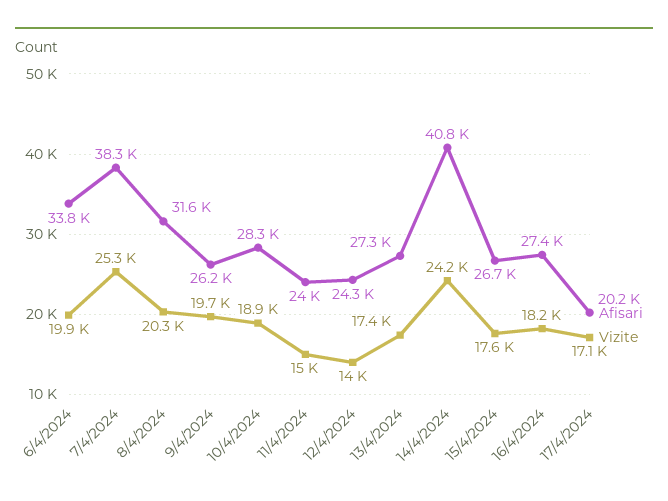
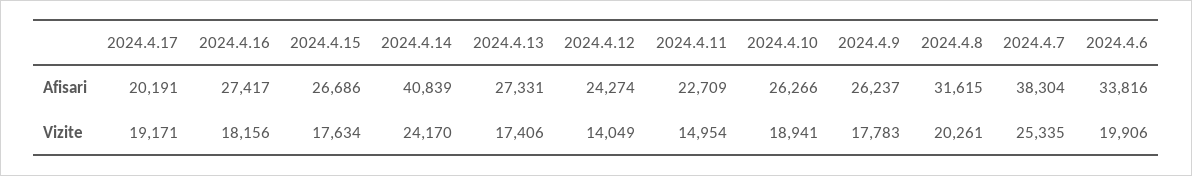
Vizite, 9/4/2024: 19700 -> 17783
Afisari, 10/4/2024: 28300 -> 26266
Afisari, 11/4/2024: 24000 -> 22709
Vizite, 17/4/2024: 17100 -> 19171

